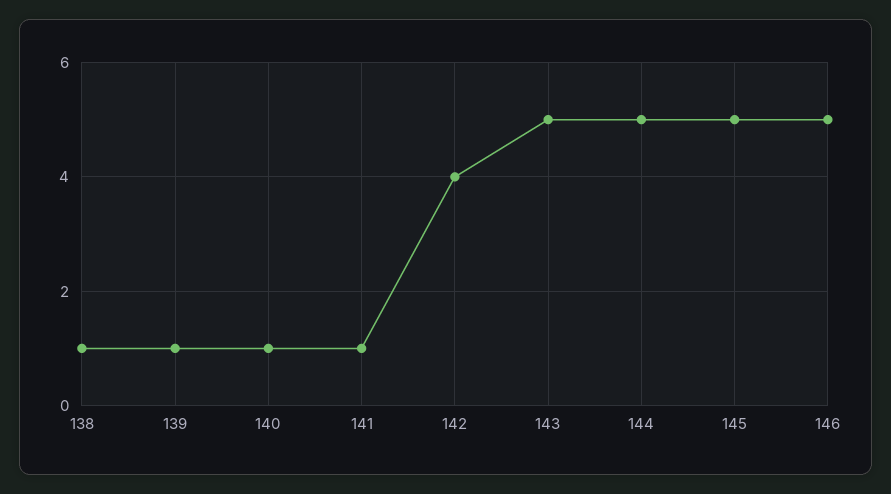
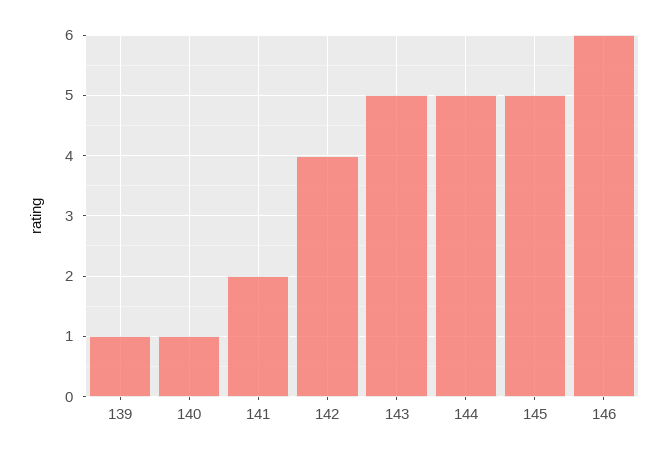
138: 1 -> none
141: 1 -> 2
146: 5 -> 6

